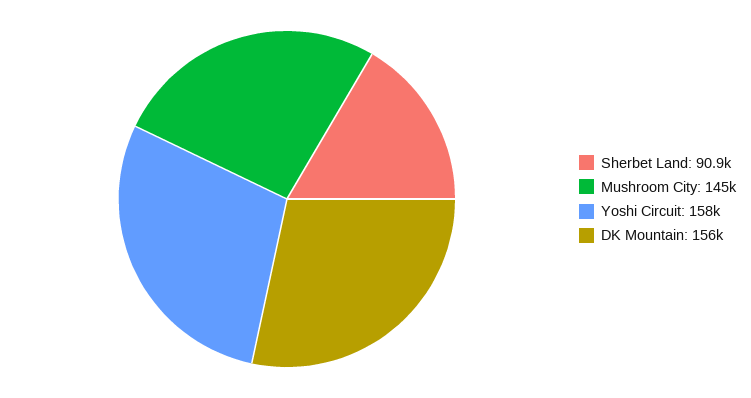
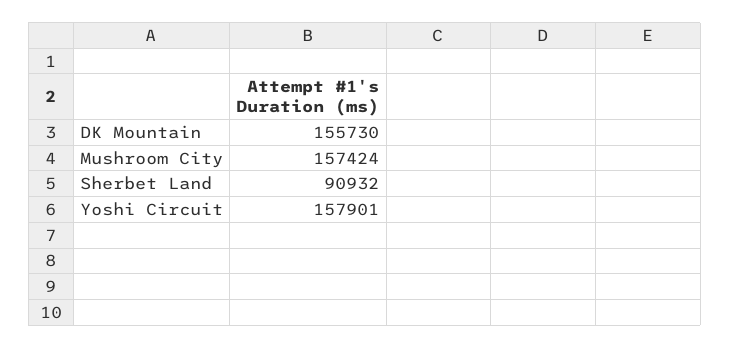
Mushroom City: 145000 -> 157424

